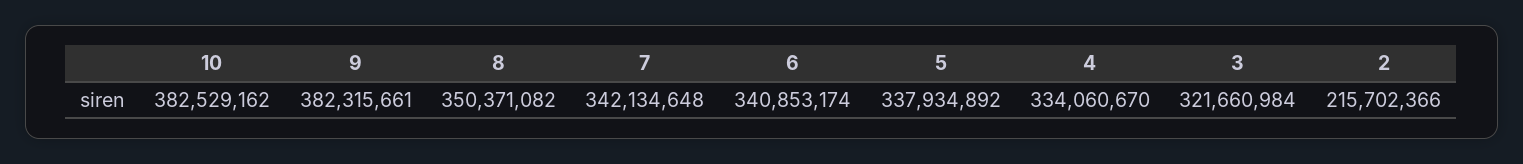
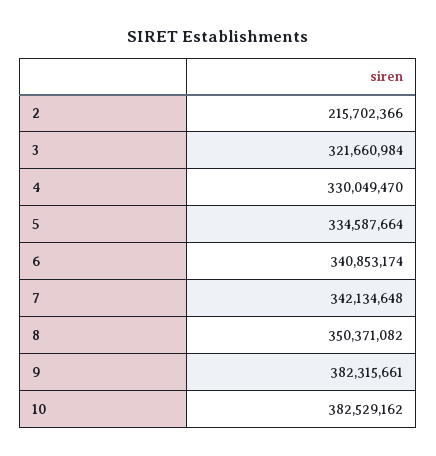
5: 337934892 -> 334587664
4: 334060670 -> 330049470

